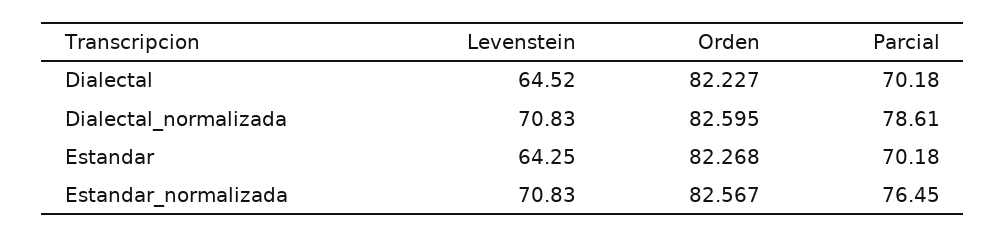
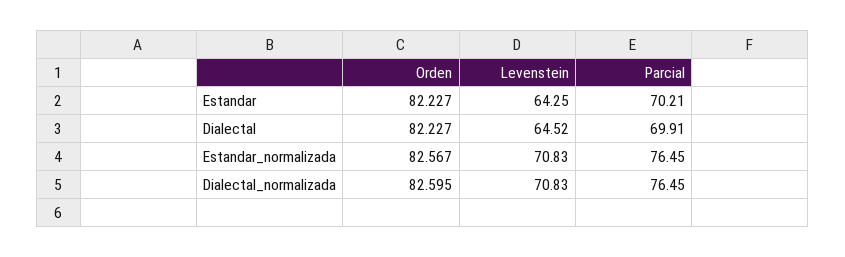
Parcial, Dialectal: 70.18 -> 69.91
Parcial, Dialectal_normalizada: 78.61 -> 76.45
Orden, Estandar: 82.268 -> 82.227
Parcial, Estandar: 70.18 -> 70.21

